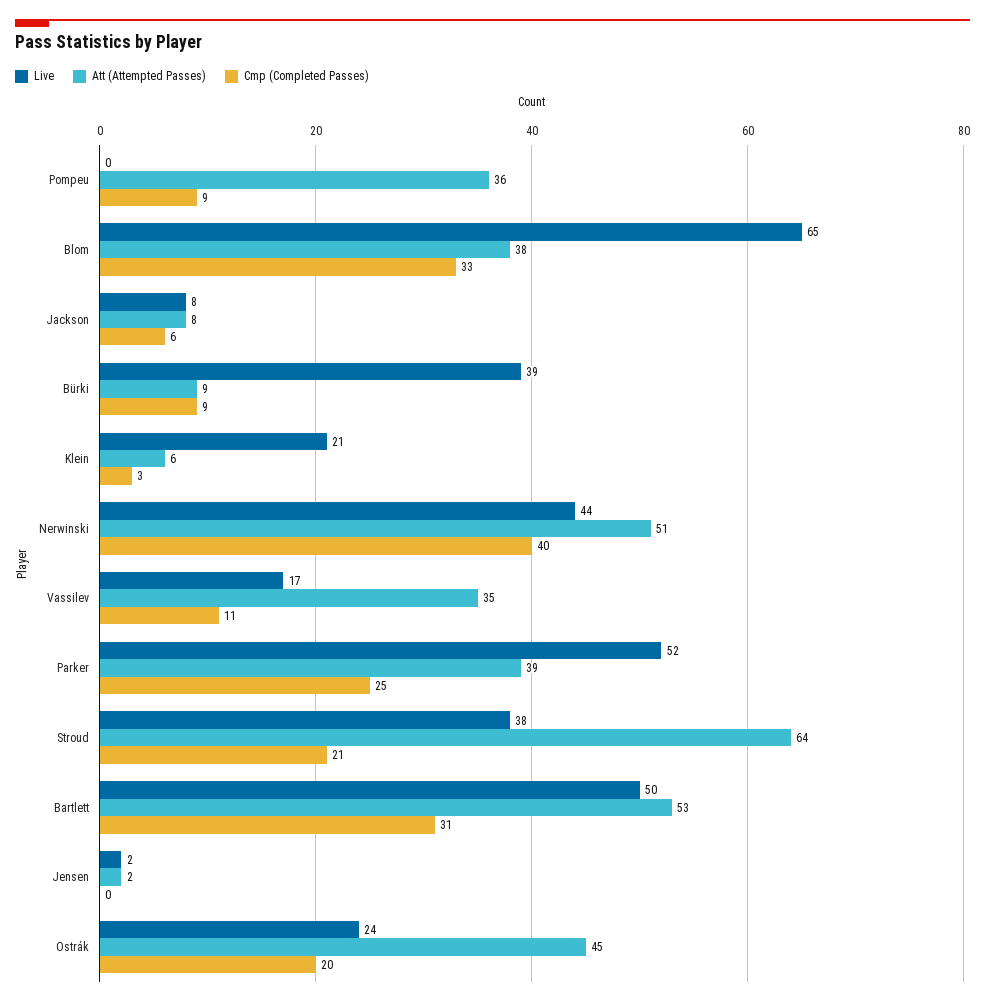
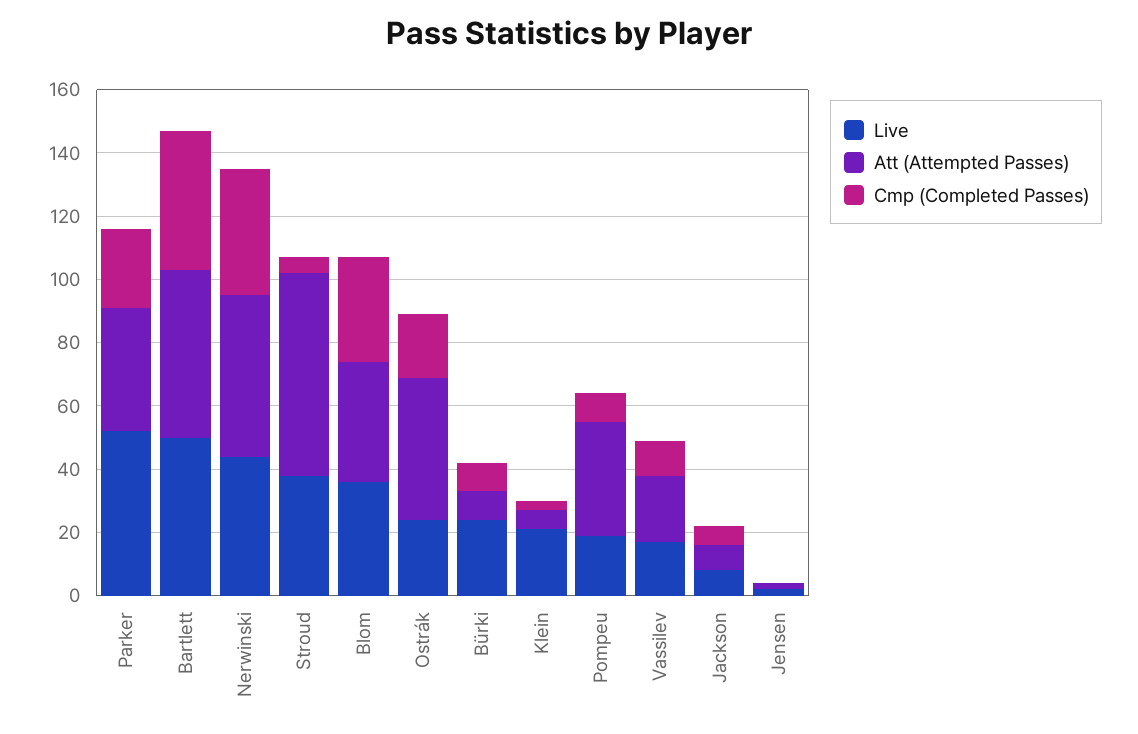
Live, Pompeu: 0 -> 20
Live, Blom: 65 -> 35
Live, Bürki: 39 -> 25
Att (Attempted Passes), Vassilev: 35 -> 20
Cmp (Completed Passes), Stroud: 21 -> 5
Cmp (Completed Passes), Bartlett: 31 -> 45

